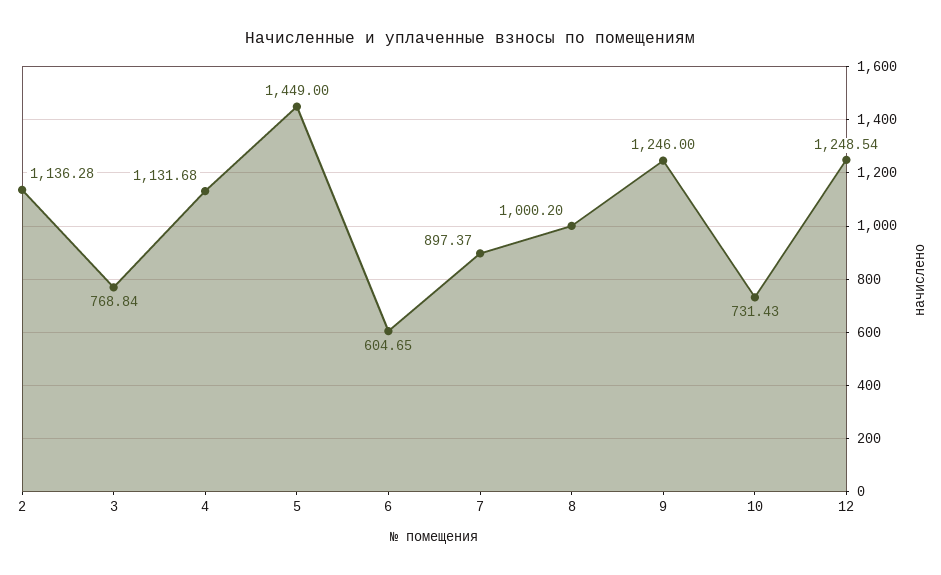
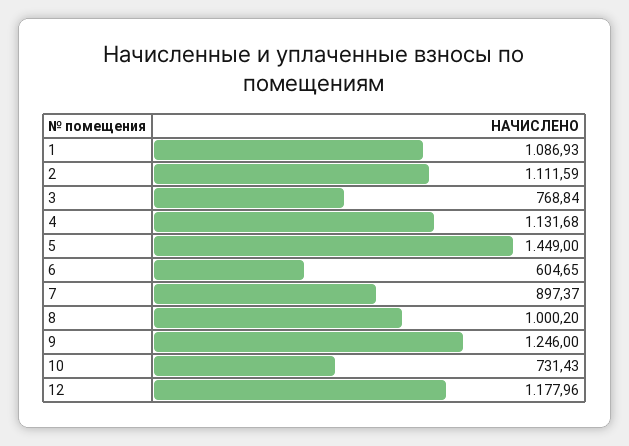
2: 1136.28 -> 1111.59
12: 1248.54 -> 1177.96
1: none -> 1086.93

